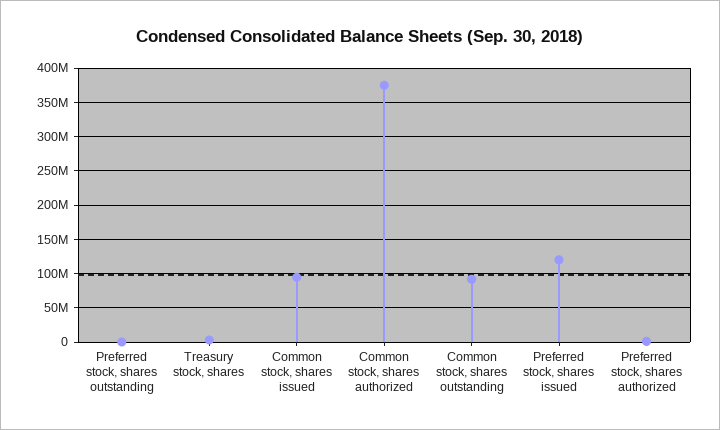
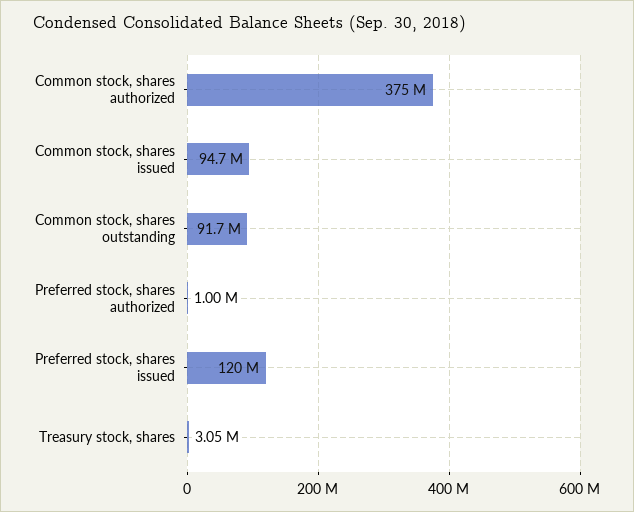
Preferred stock, shares outstanding: 0 -> none

